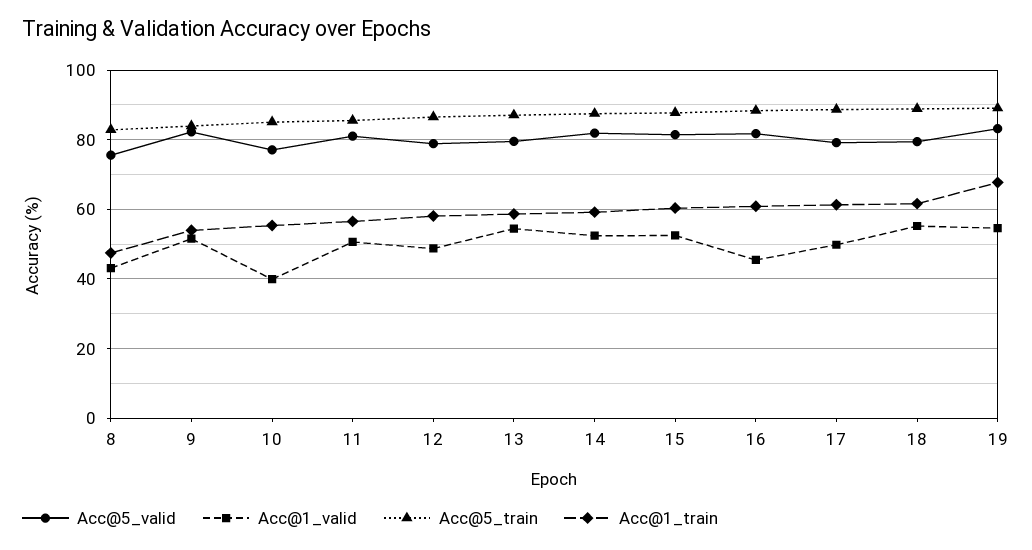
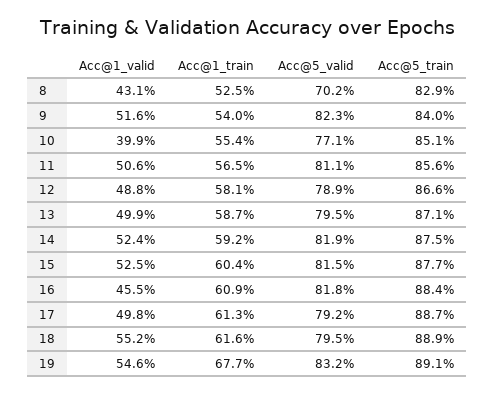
Acc@5_valid, 8: 76 -> 70.2
Acc@1_train, 8: 48 -> 52.5
Acc@1_valid, 13: 54 -> 49.9

